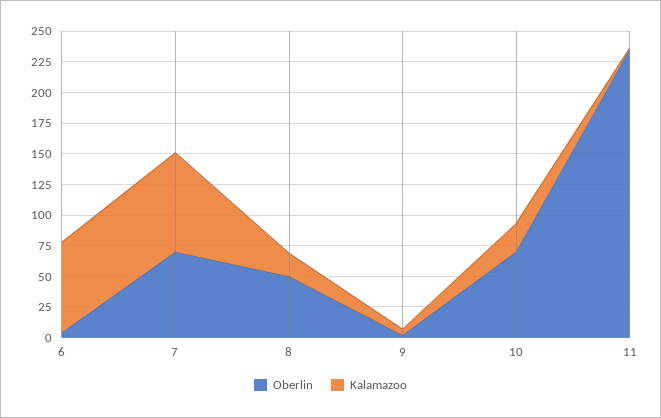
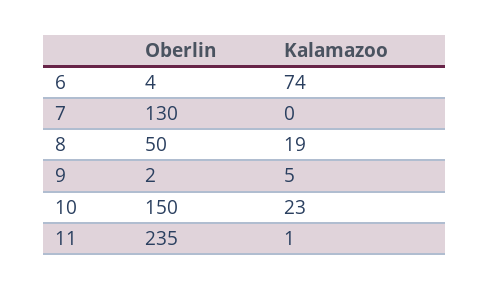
Oberlin, 7: 75 -> 130
Kalamazoo, 7: 75 -> 0
Oberlin, 10: 75 -> 150

